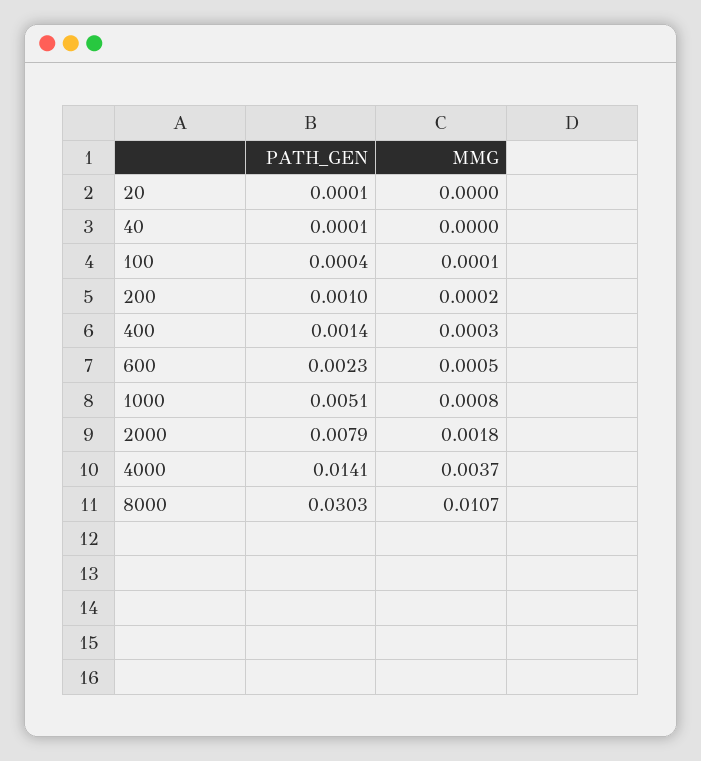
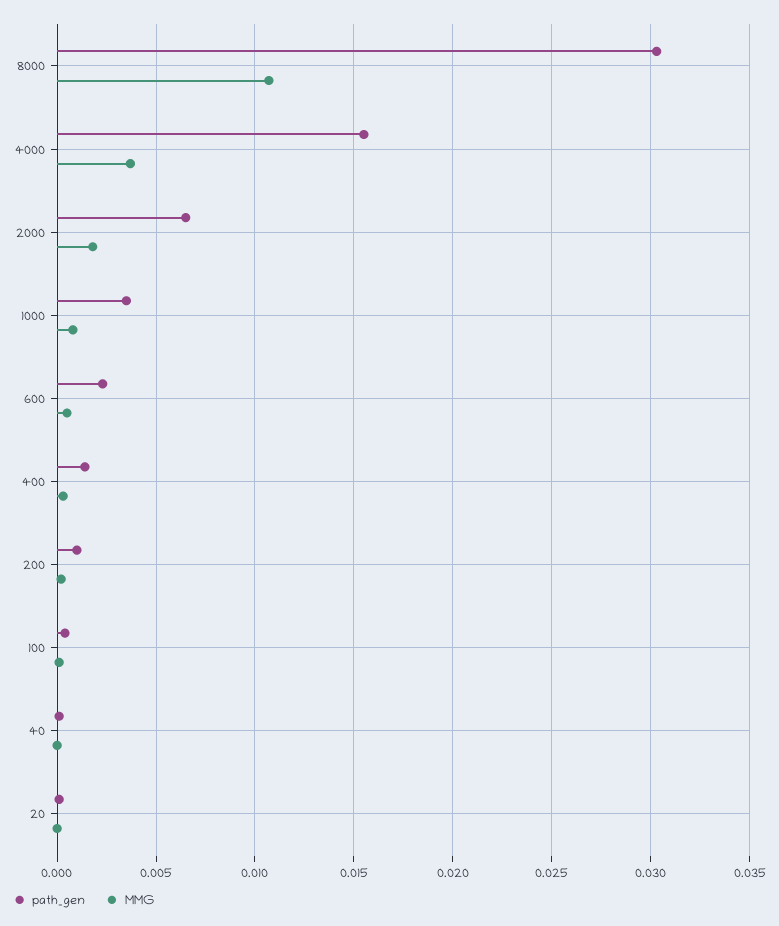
PATH_GEN, 1000: 0.0051 -> 0.0035
PATH_GEN, 2000: 0.0079 -> 0.0065
PATH_GEN, 4000: 0.0141 -> 0.0155

